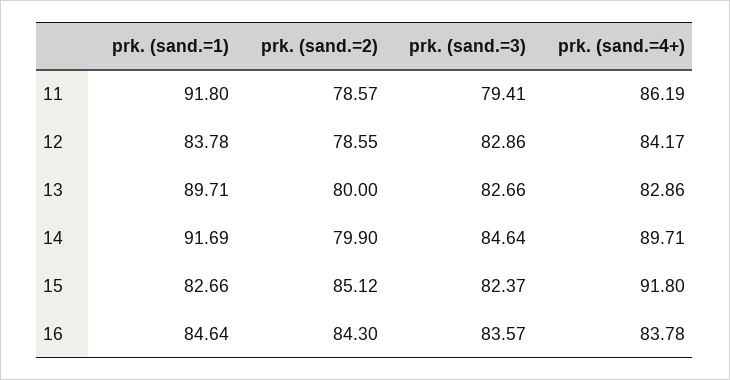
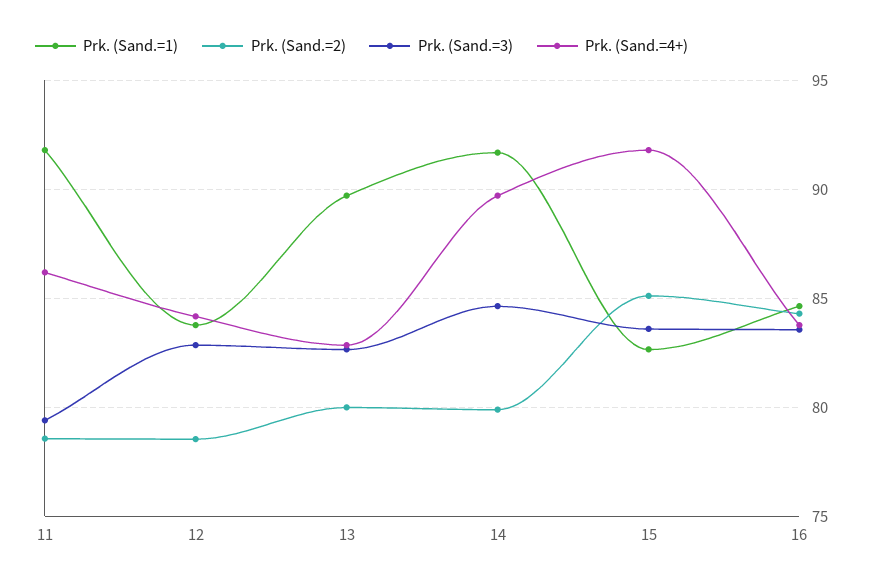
prk. (sand.=3), 15: 82.37 -> 83.5

